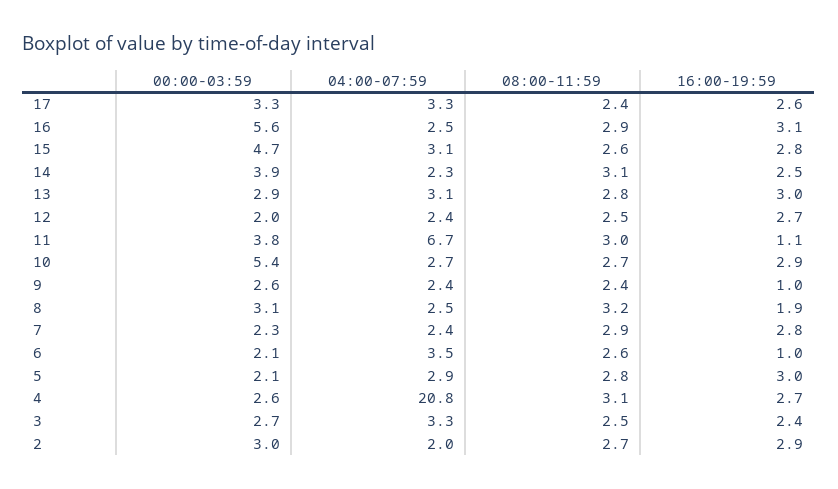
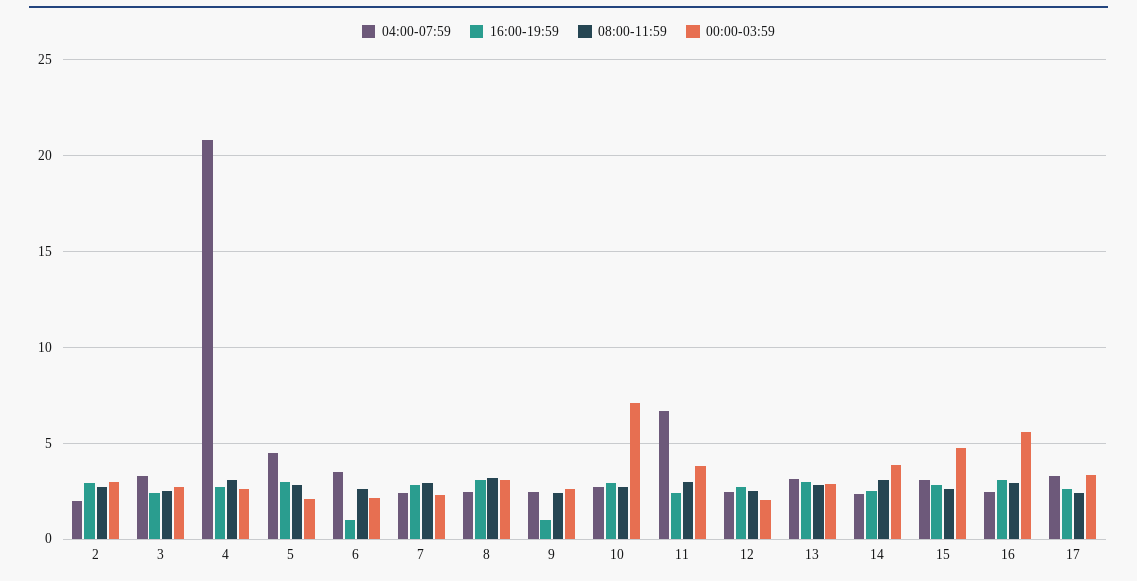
16:00-19:59, 11: 1.1 -> 2.5
00:00-03:59, 10: 5.4 -> 7
16:00-19:59, 8: 1.9 -> 3
04:00-07:59, 5: 2.9 -> 4.5

